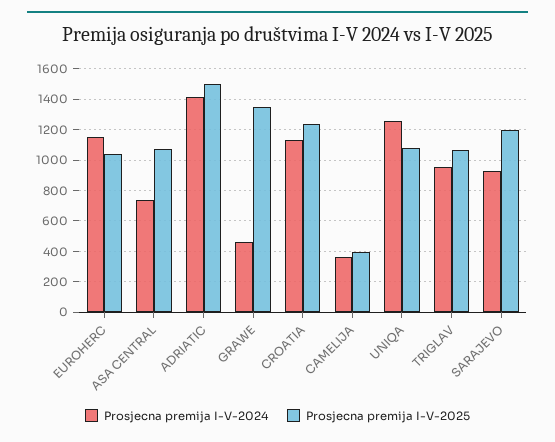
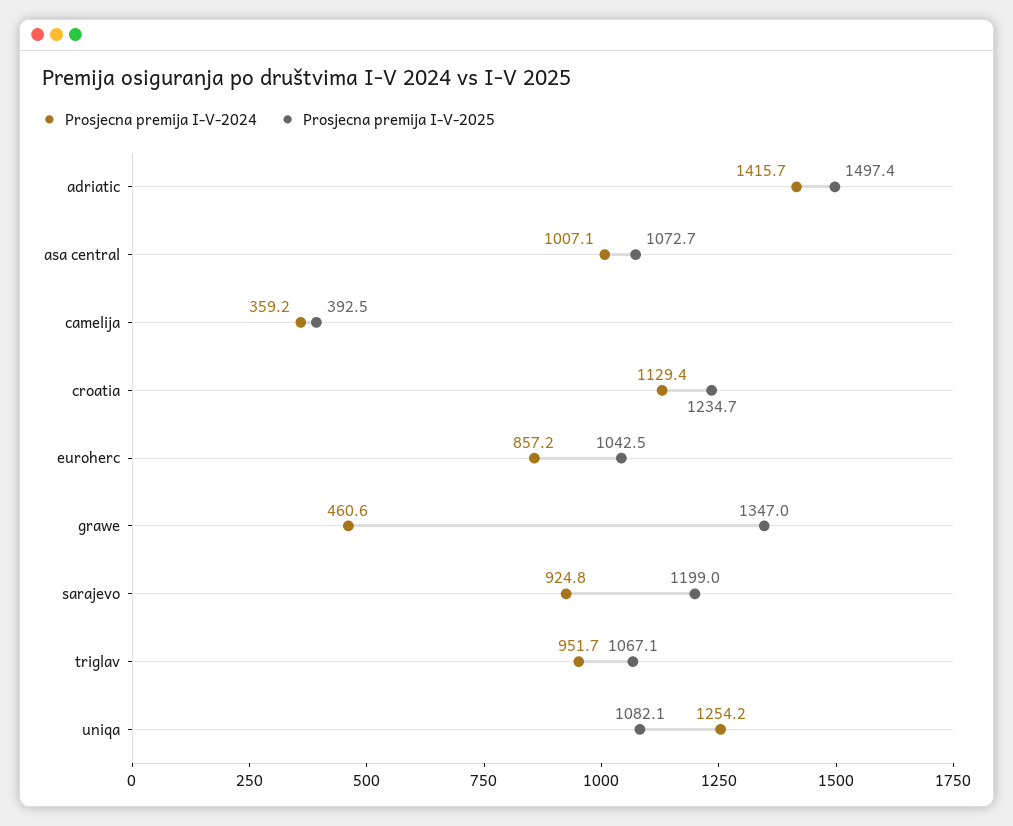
Prosjecna premija I-V-2024, EUROHERC: 1150 -> 857.2
Prosjecna premija I-V-2024, ASA CENTRAL: 750 -> 1007.1

